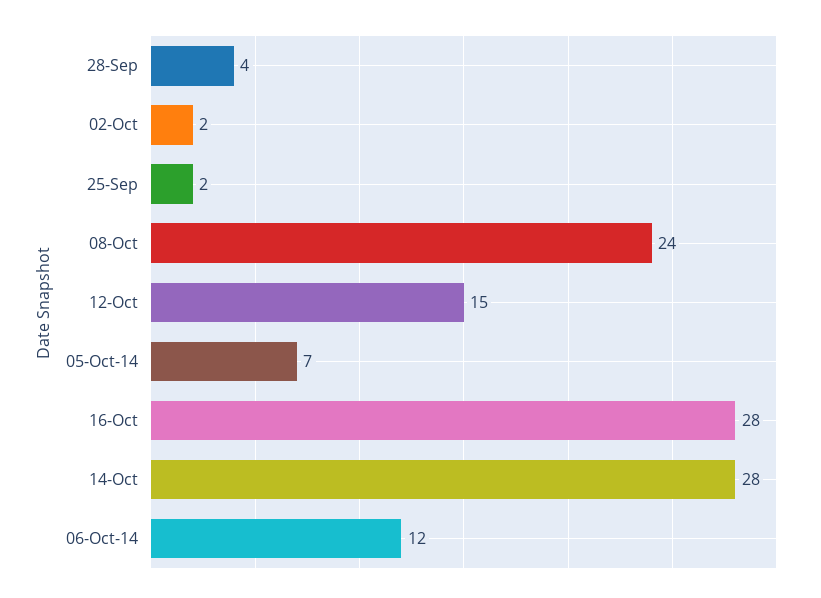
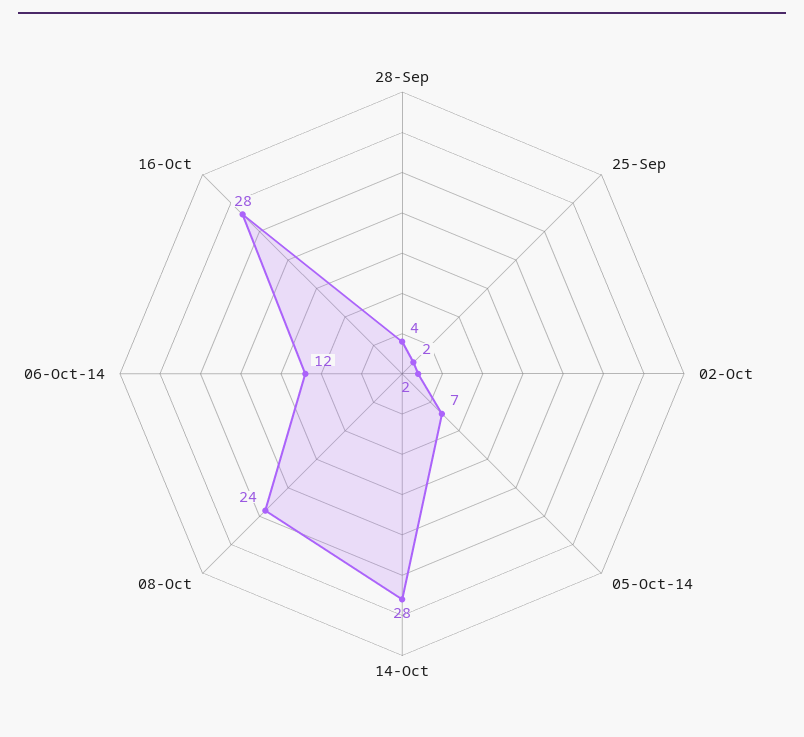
12-Oct: 15 -> none

